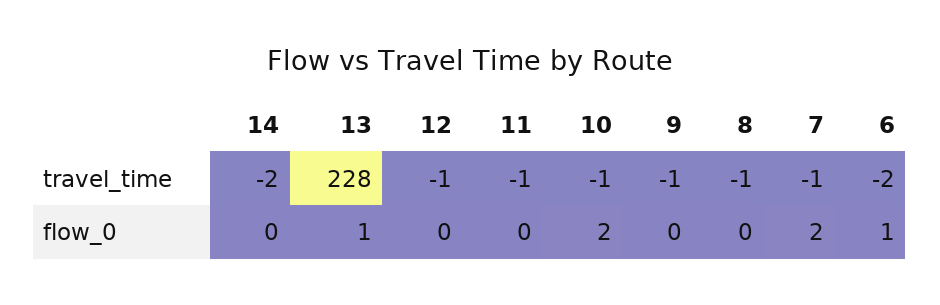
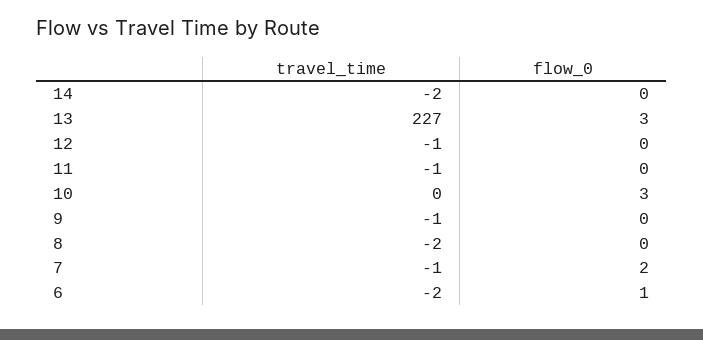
13, travel_time: 228 -> 227
10, travel_time: -1 -> 0
8, travel_time: -1 -> -2
13, flow_0: 1 -> 3
10, flow_0: 2 -> 3

